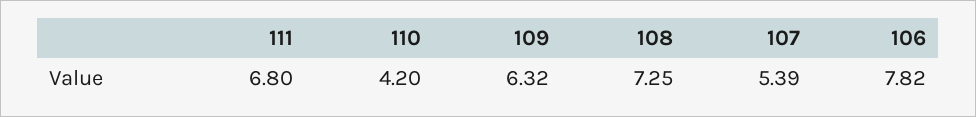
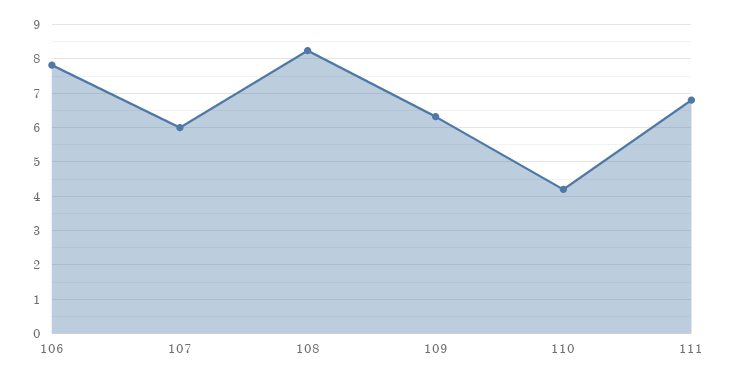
108: 7.25 -> 8.2
107: 5.39 -> 6

